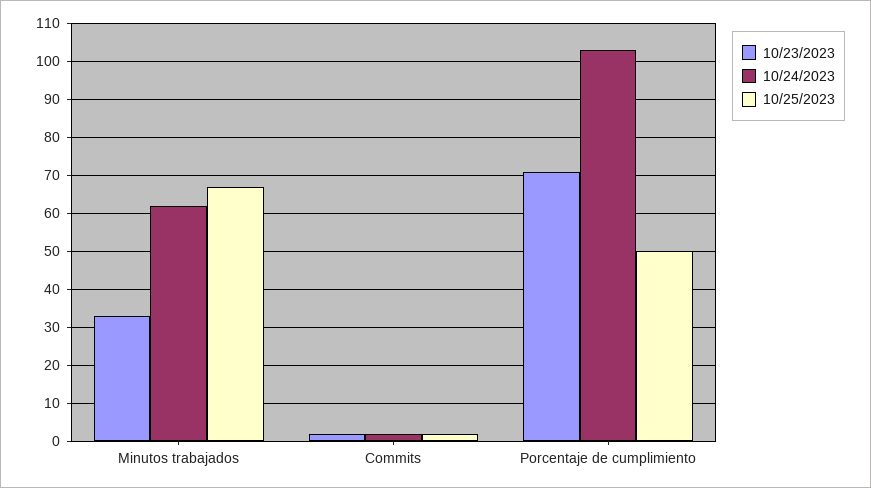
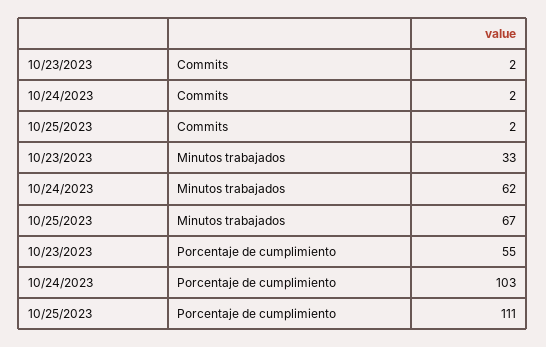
10/23/2023, Porcentaje de cumplimiento: 70 -> 55
10/25/2023, Porcentaje de cumplimiento: 50 -> 111

